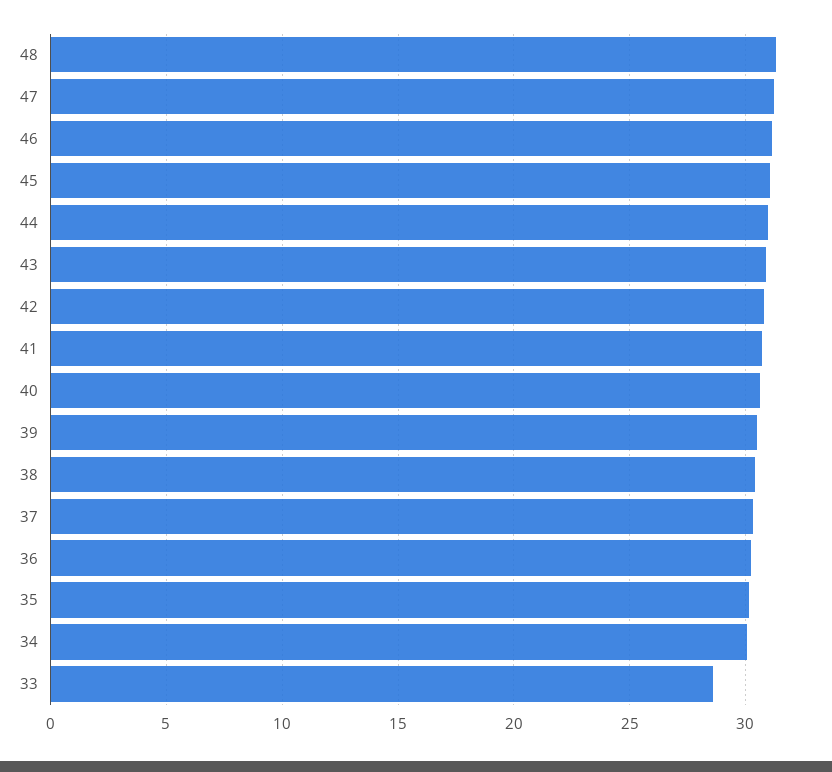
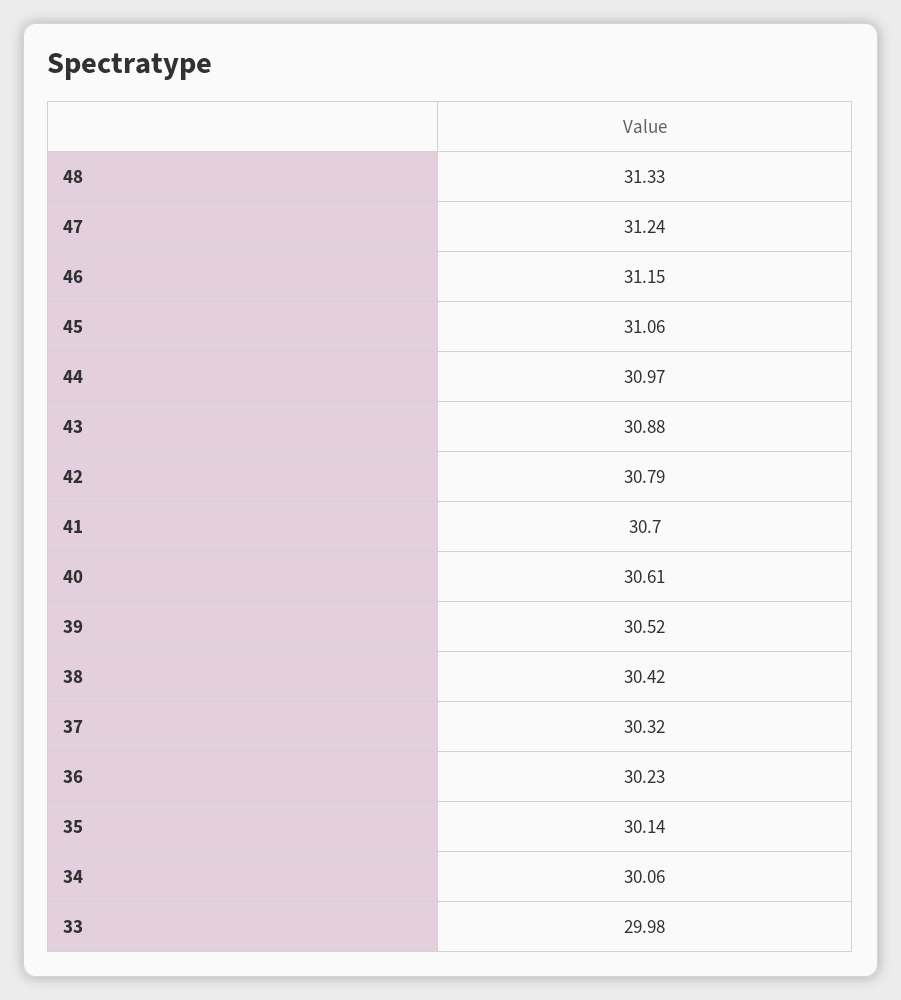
33: 28.5 -> 29.98

